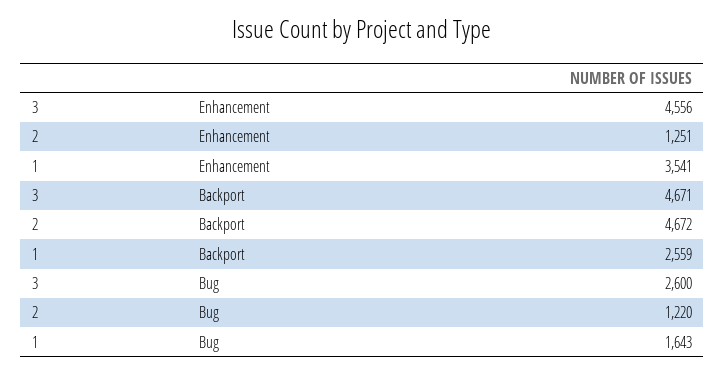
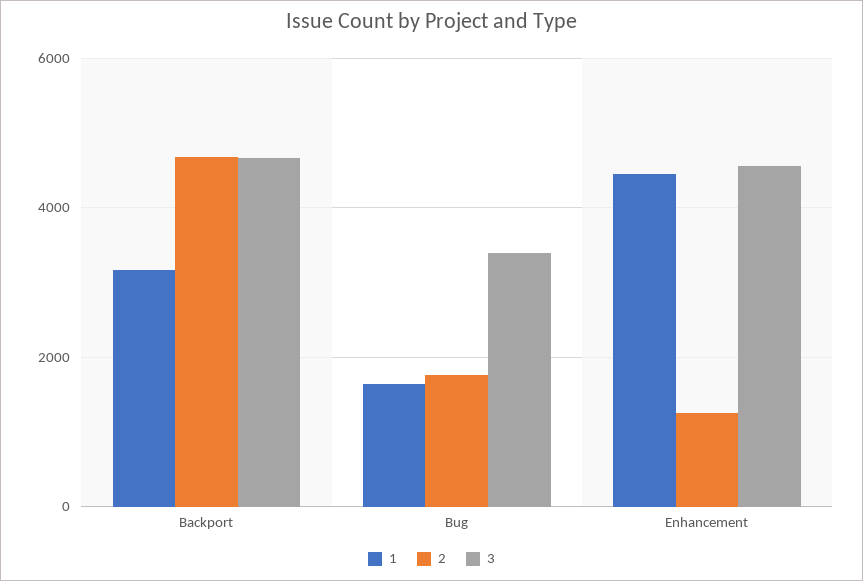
1, Enhancement: 3541 -> 4400
1, Backport: 2559 -> 3200
3, Bug: 2600 -> 3400
2, Bug: 1220 -> 1800

